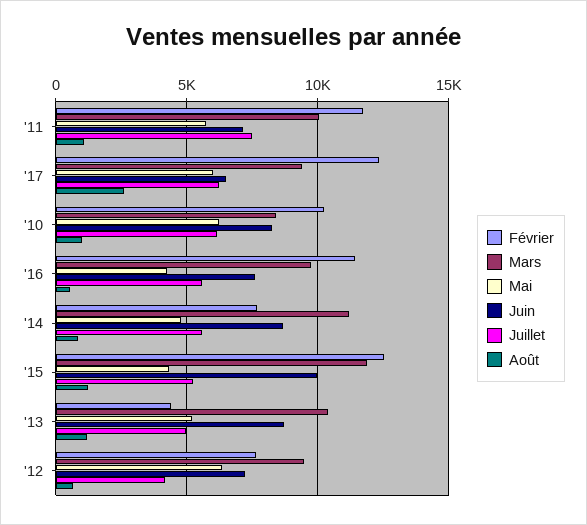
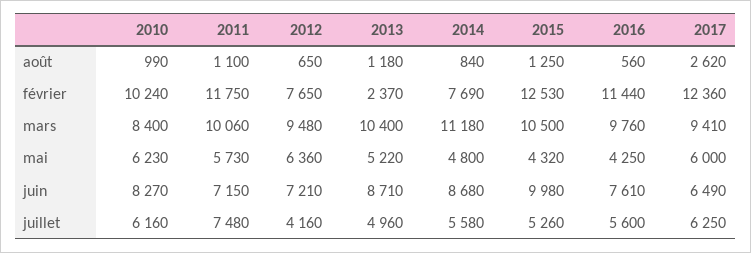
Mars, '15: 12000 -> 10500
Février, '13: 4500 -> 2370

